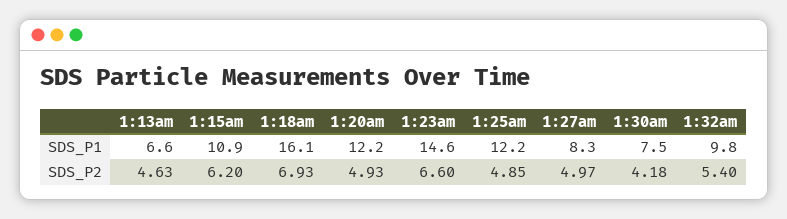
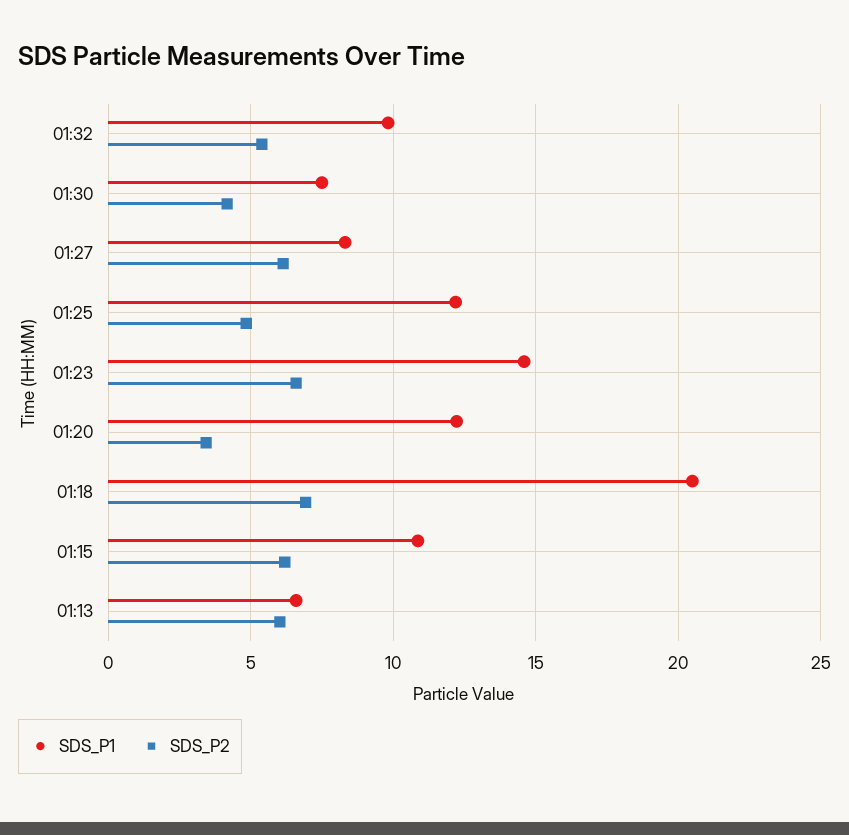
SDS_P1, 1:18am: 16.1 -> 20.5
SDS_P2, 1:13am: 4.63 -> 6
SDS_P2, 1:20am: 4.93 -> 3.5
SDS_P2, 1:27am: 4.97 -> 6

